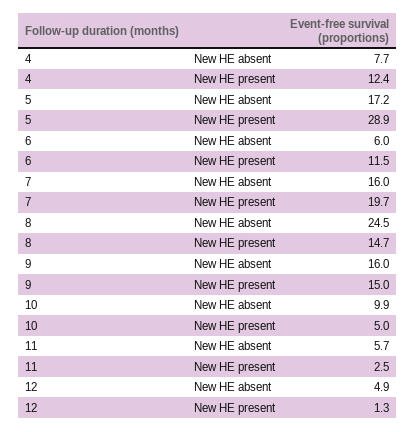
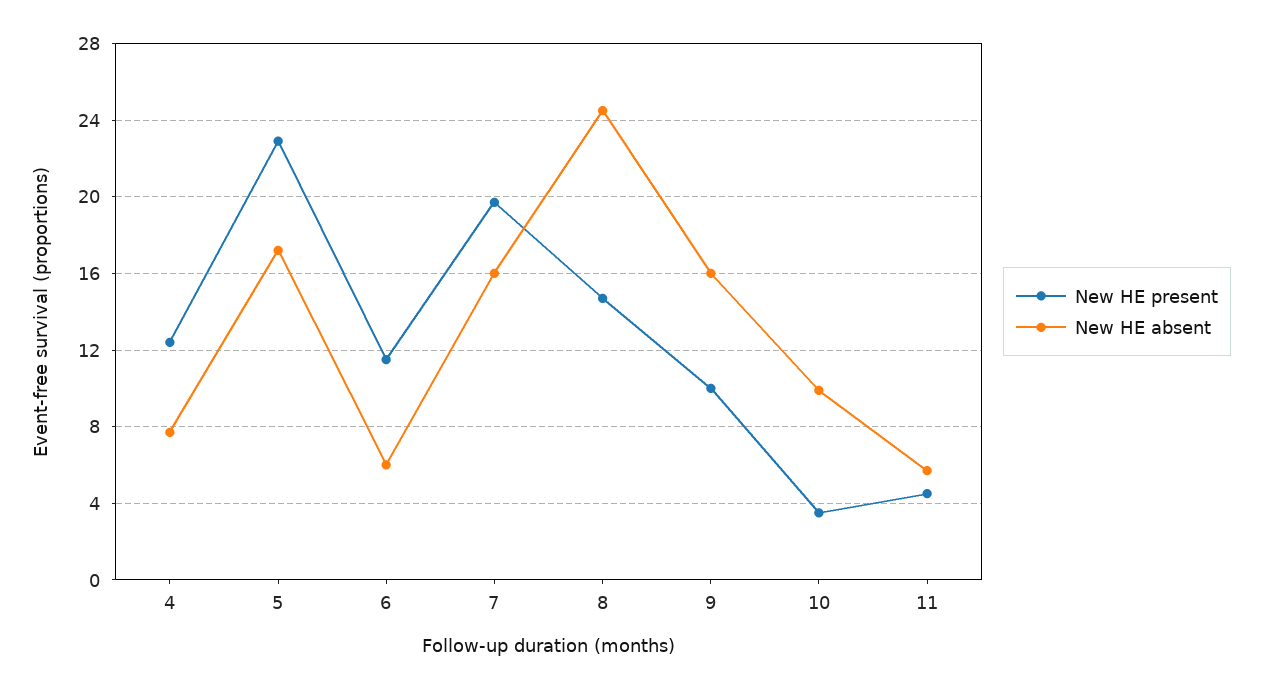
New HE present, 5: 28.9 -> 23
New HE present, 9: 15 -> 10
New HE present, 10: 5 -> 3.5
New HE present, 11: 2.5 -> 4.5
New HE absent, 12: 4.9 -> none
New HE present, 12: 1.3 -> none

